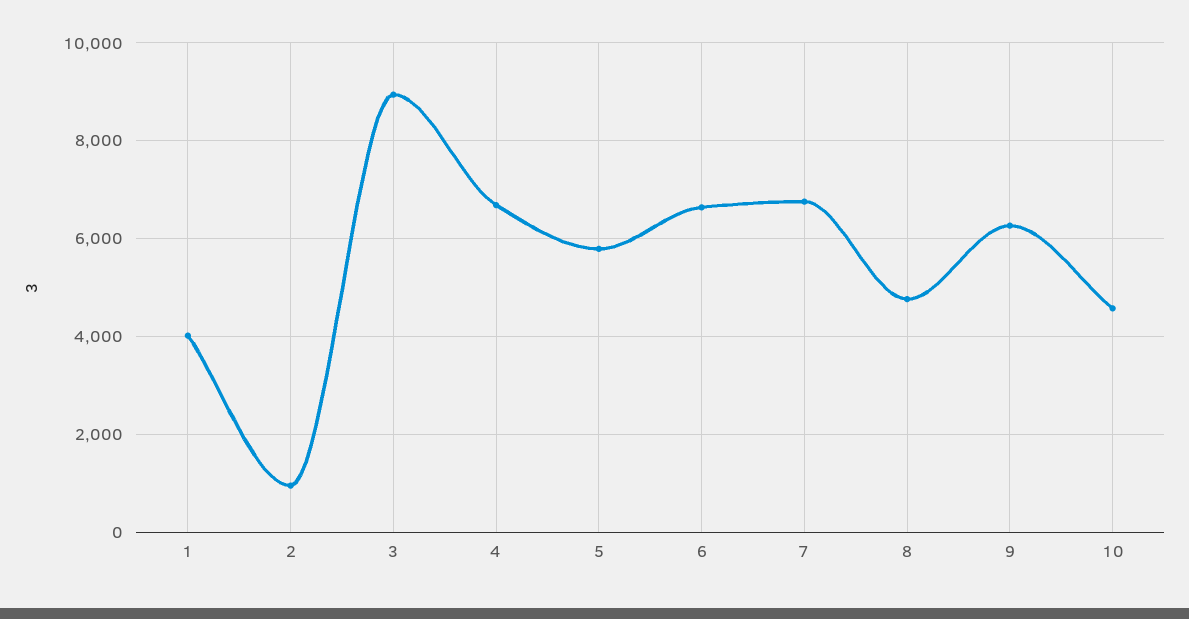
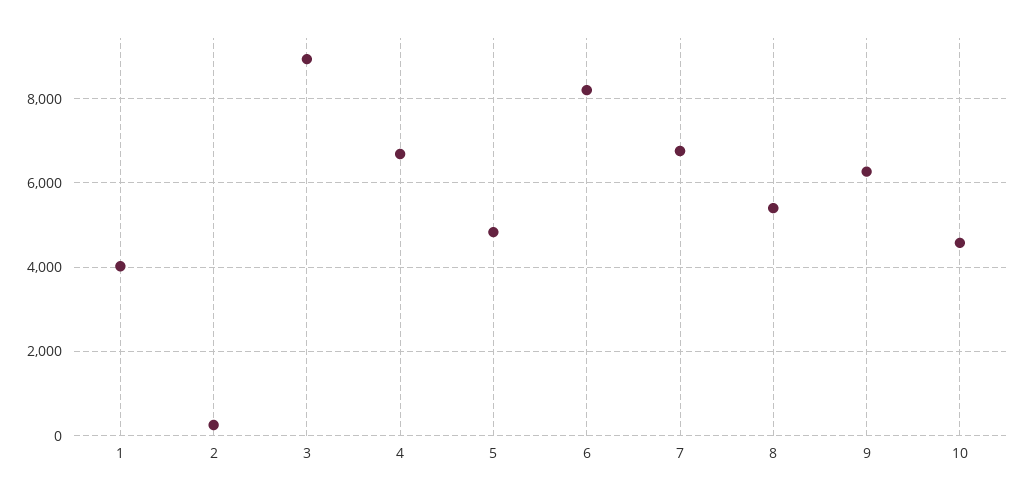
2: 1000 -> 200
5: 5800 -> 4800
6: 6600 -> 8200
8: 4800 -> 5400

